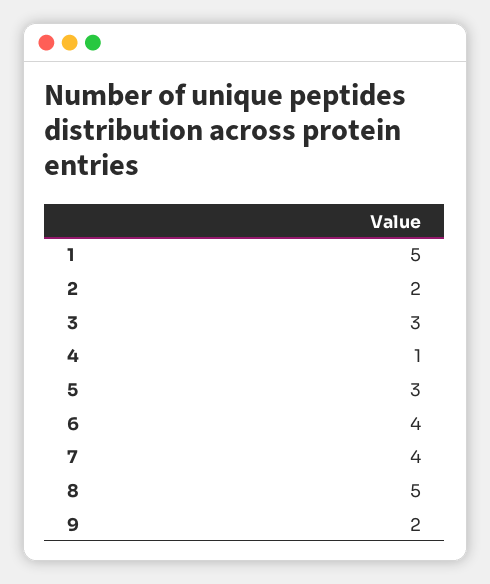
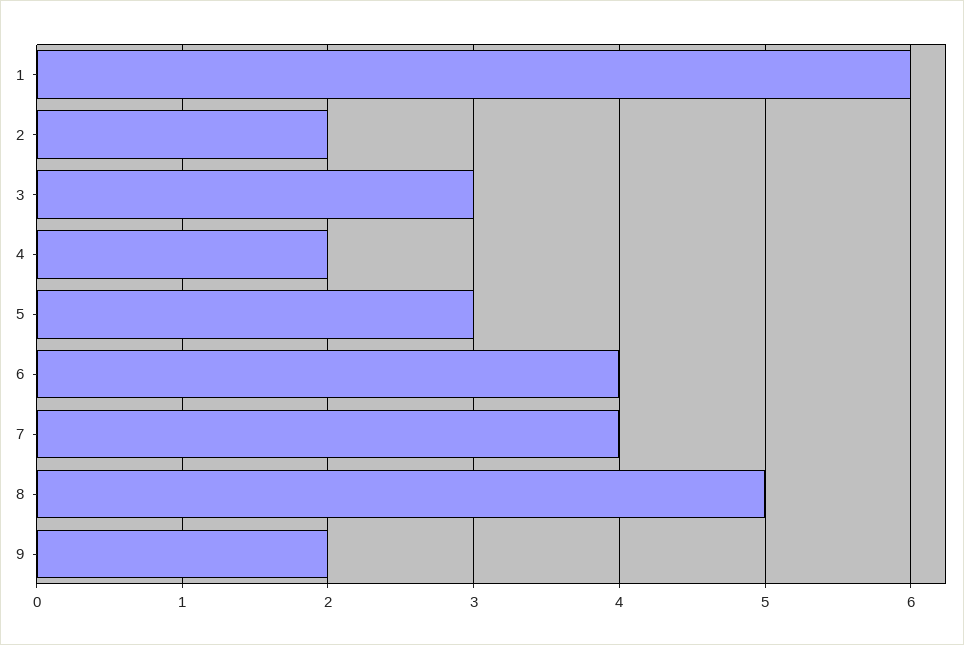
1: 5 -> 6
4: 1 -> 2

